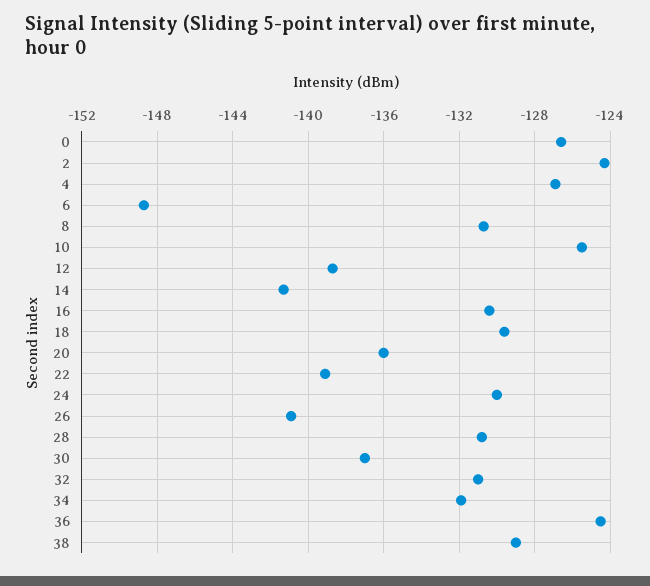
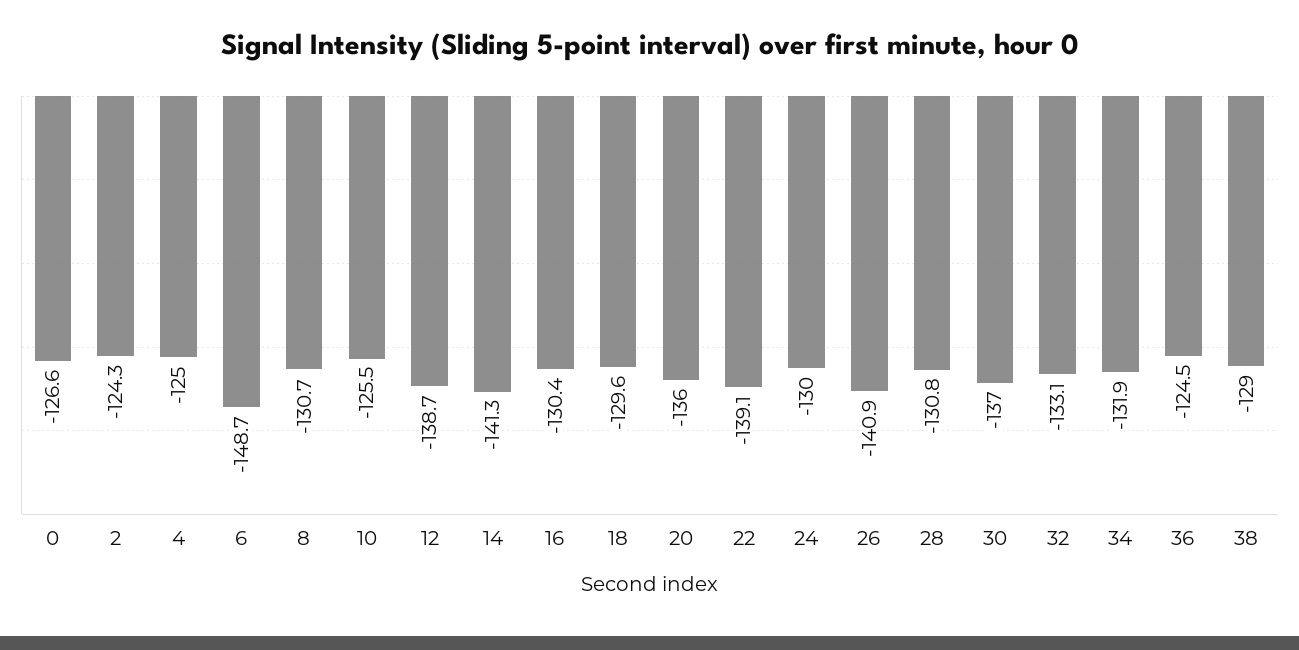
4: -127 -> -125
32: -131 -> -133.1

